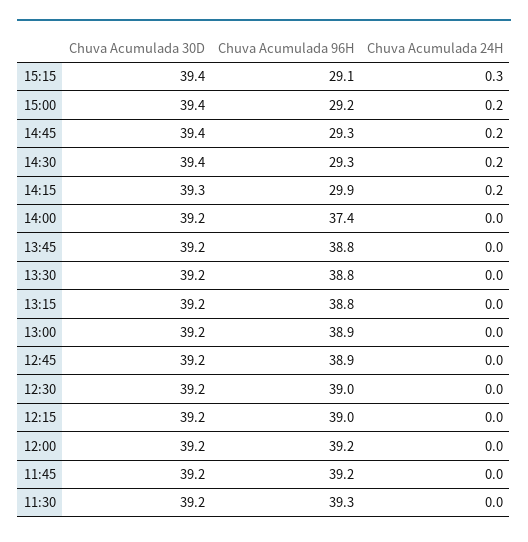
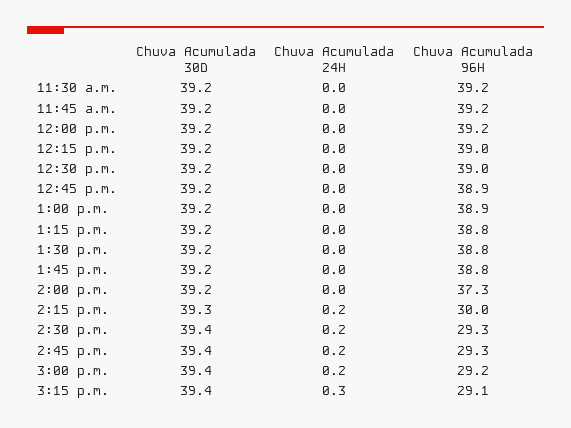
Chuva Acumulada 96H, 14:15: 29.9 -> 30
Chuva Acumulada 96H, 14:00: 37.4 -> 37.3
Chuva Acumulada 96H, 11:30: 39.3 -> 39.2

